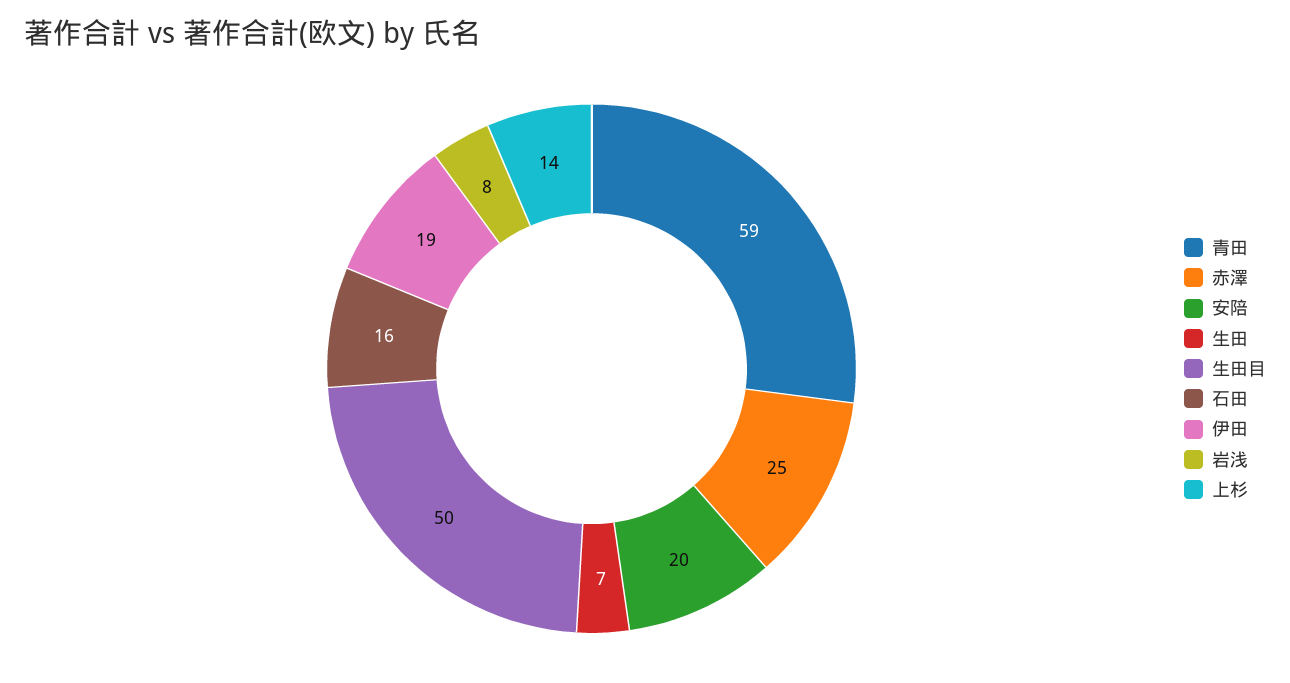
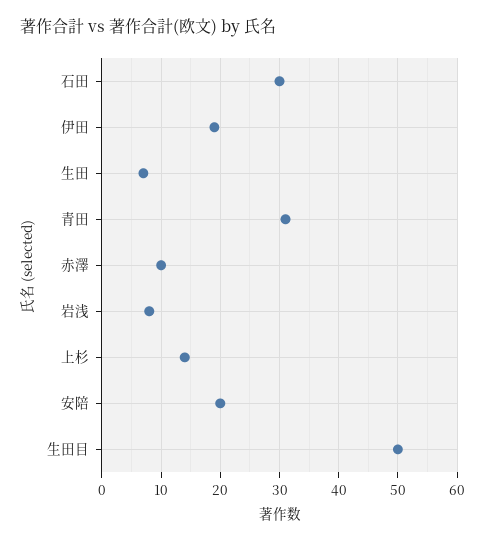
青田: 59 -> 30
赤澤: 25 -> 10
石田: 16 -> 30

